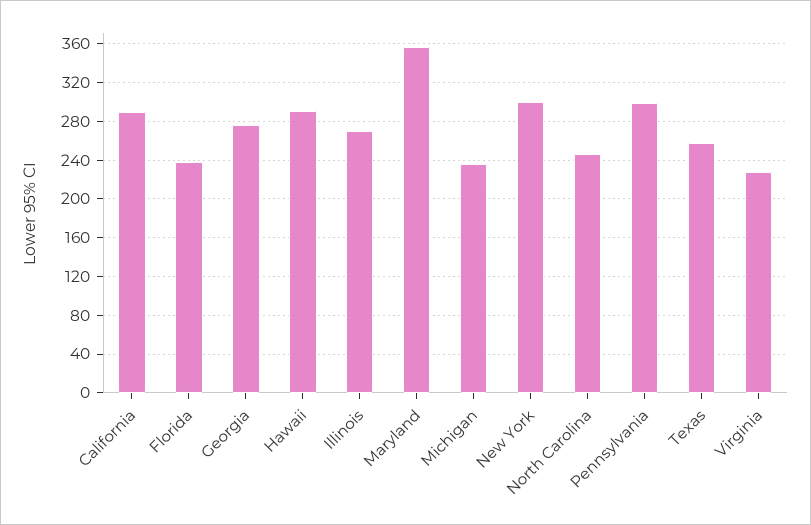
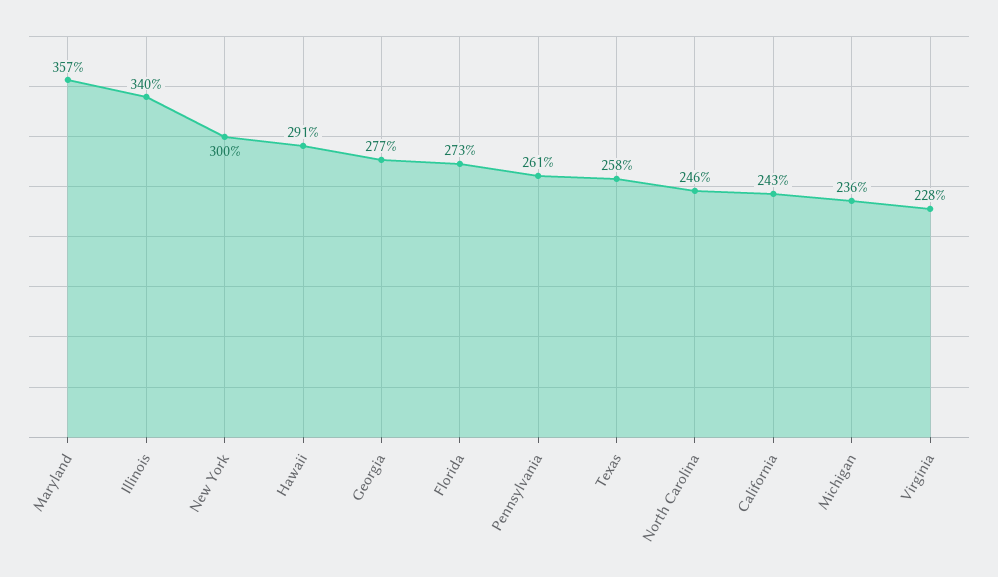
California: 290 -> 243
Florida: 240 -> 273
Illinois: 270 -> 340
Pennsylvania: 300 -> 261

